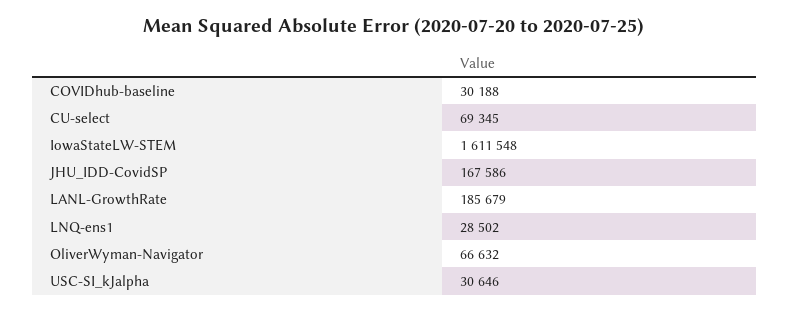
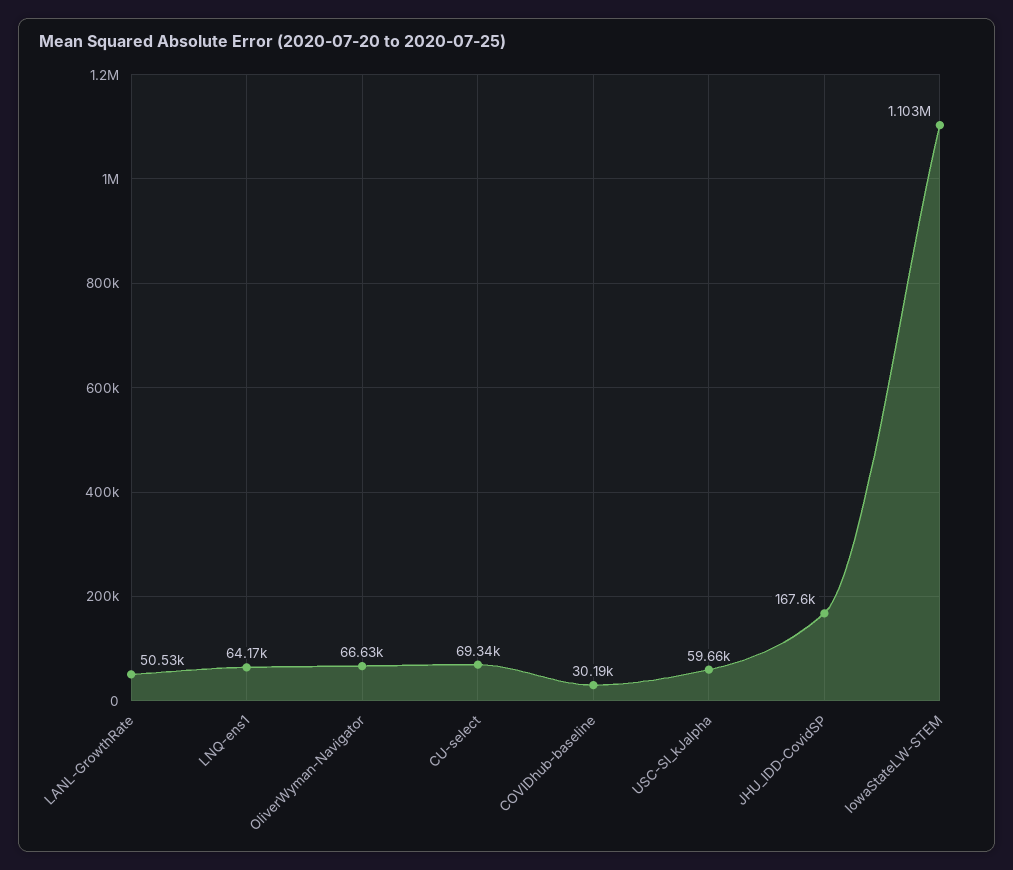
IowaStateLW-STEM: 1611548 -> 1103000
LANL-GrowthRate: 185679 -> 50530
LNQ-ens1: 28502 -> 64170
USC-SI_kJalpha: 30646 -> 59660

